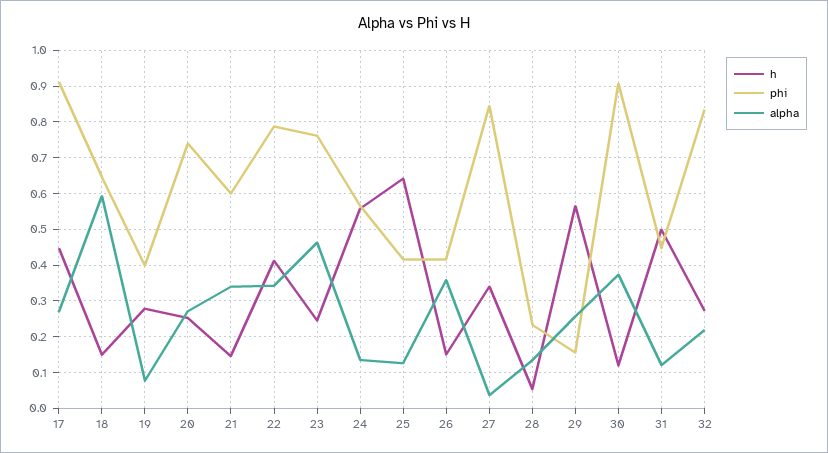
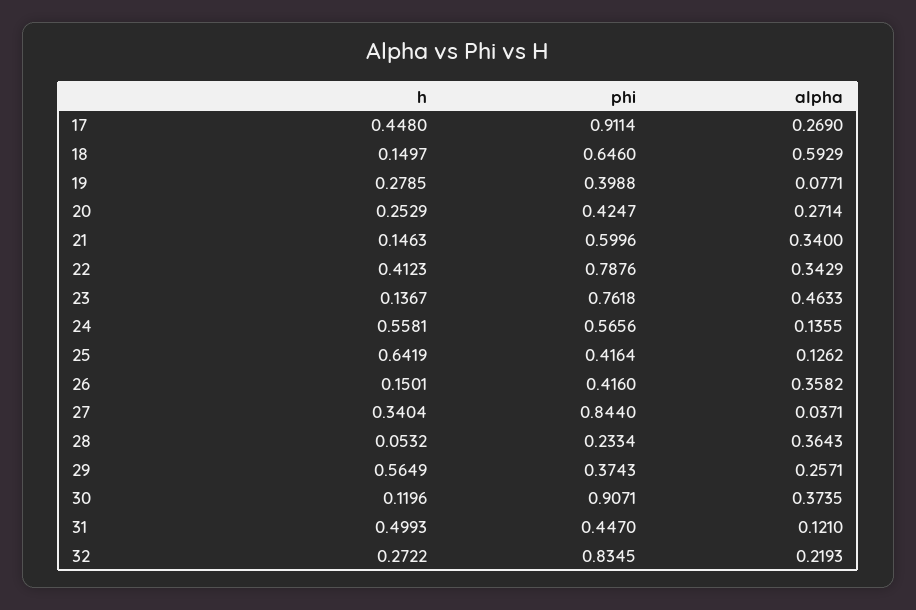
phi, 20: 0.74 -> 0.4247
h, 23: 0.24 -> 0.1367
alpha, 28: 0.14 -> 0.3643
phi, 29: 0.16 -> 0.3743

